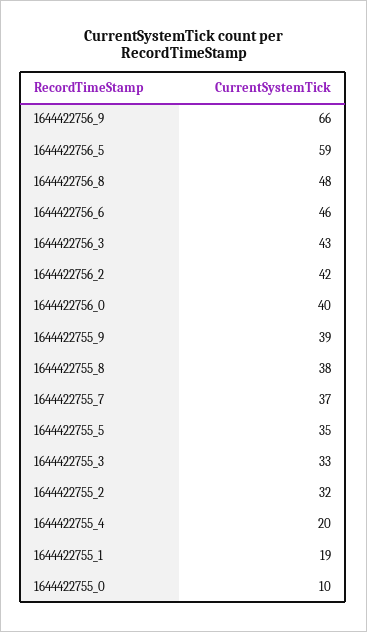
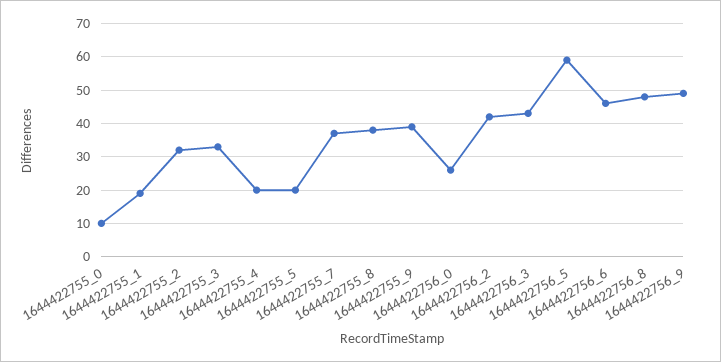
1644422756_9: 66 -> 50
1644422756_0: 40 -> 25
1644422755_5: 35 -> 20

